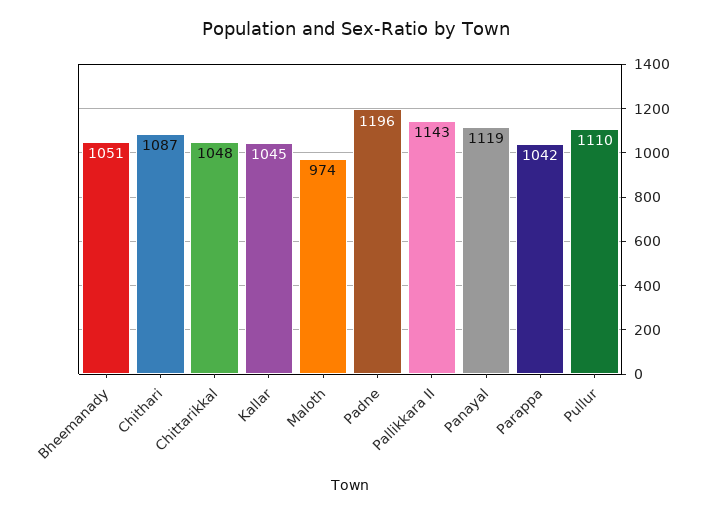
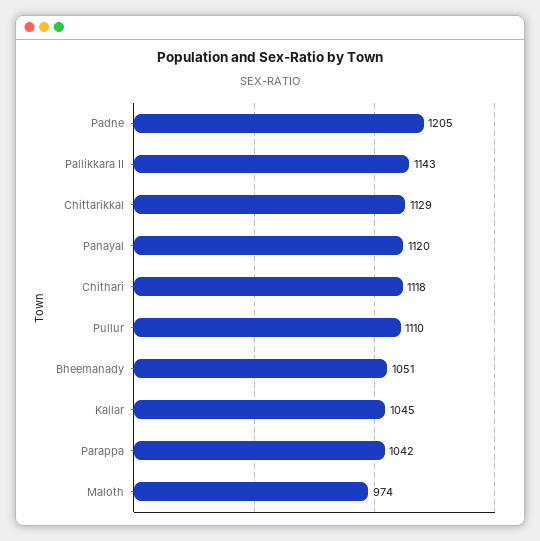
Chithari: 1087 -> 1118
Chittarikkal: 1048 -> 1129
Padne: 1196 -> 1205
Panayal: 1119 -> 1120

